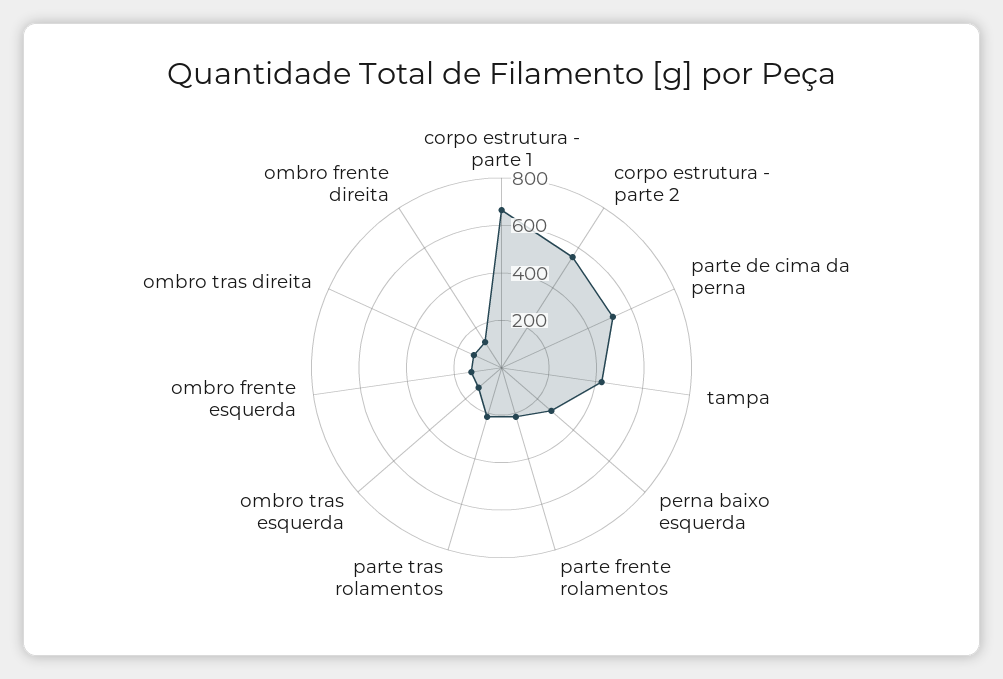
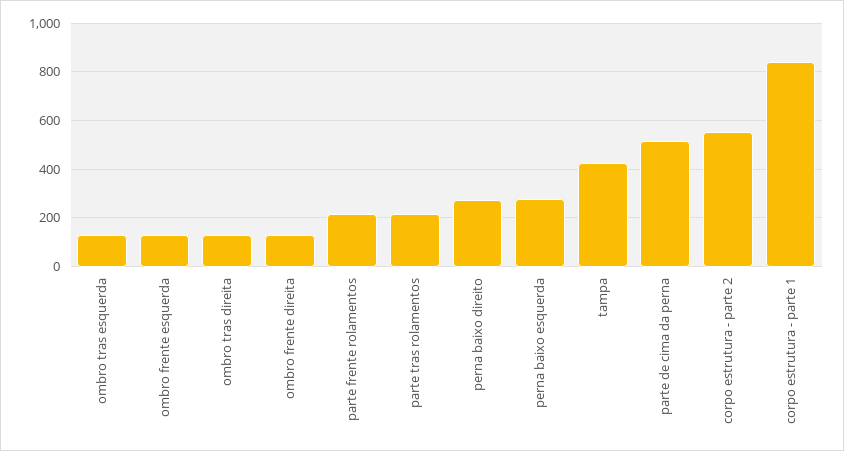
corpo estrutura - parte 1: 650 -> 850
perna baixo direito: none -> 275

